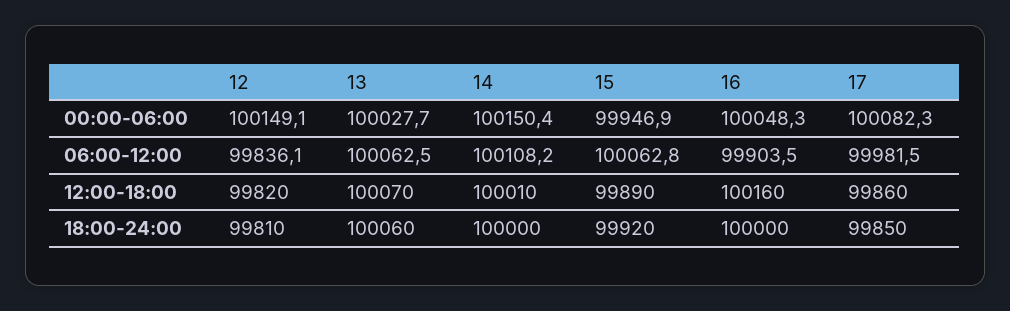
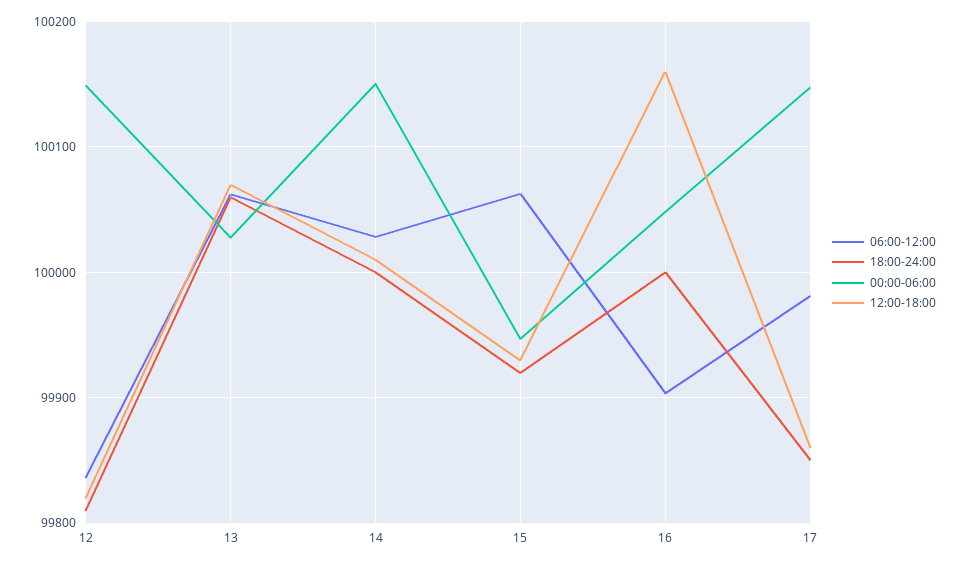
00:00-06:00, 17: 100082.3 -> 100150
06:00-12:00, 14: 100108.2 -> 100030
12:00-18:00, 15: 99890 -> 99930

